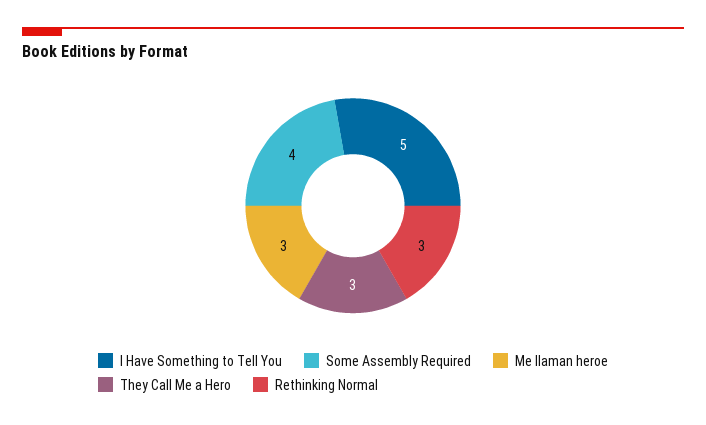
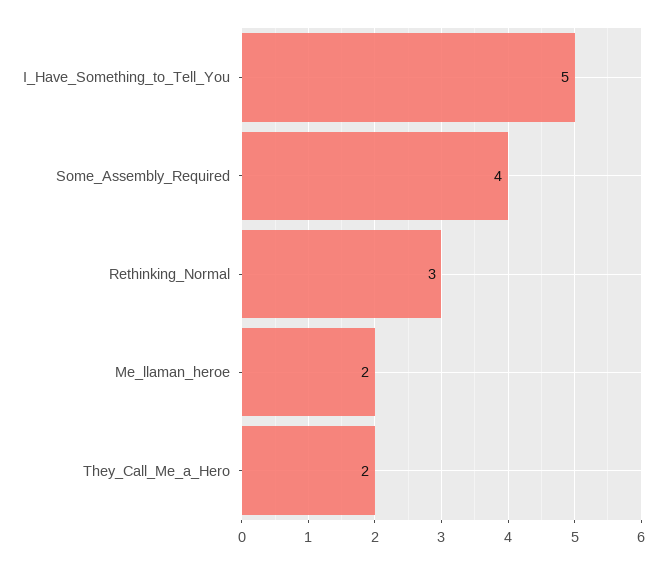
Me llaman heroe: 3 -> 2
They Call Me a Hero: 3 -> 2

